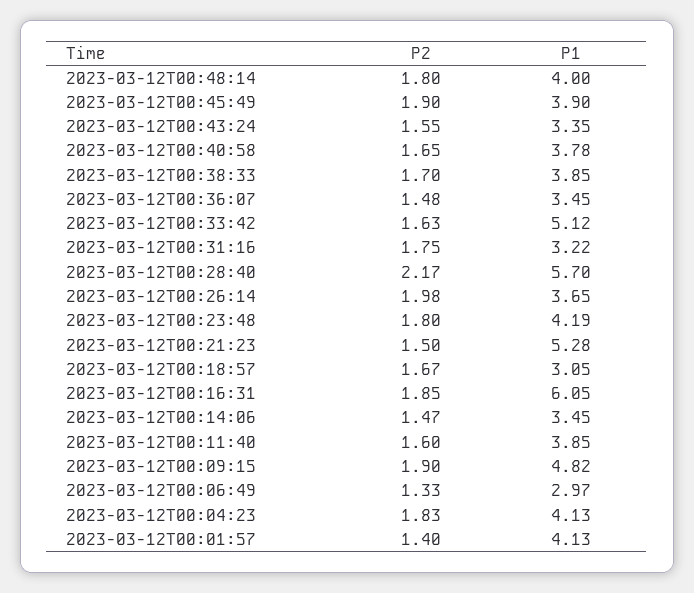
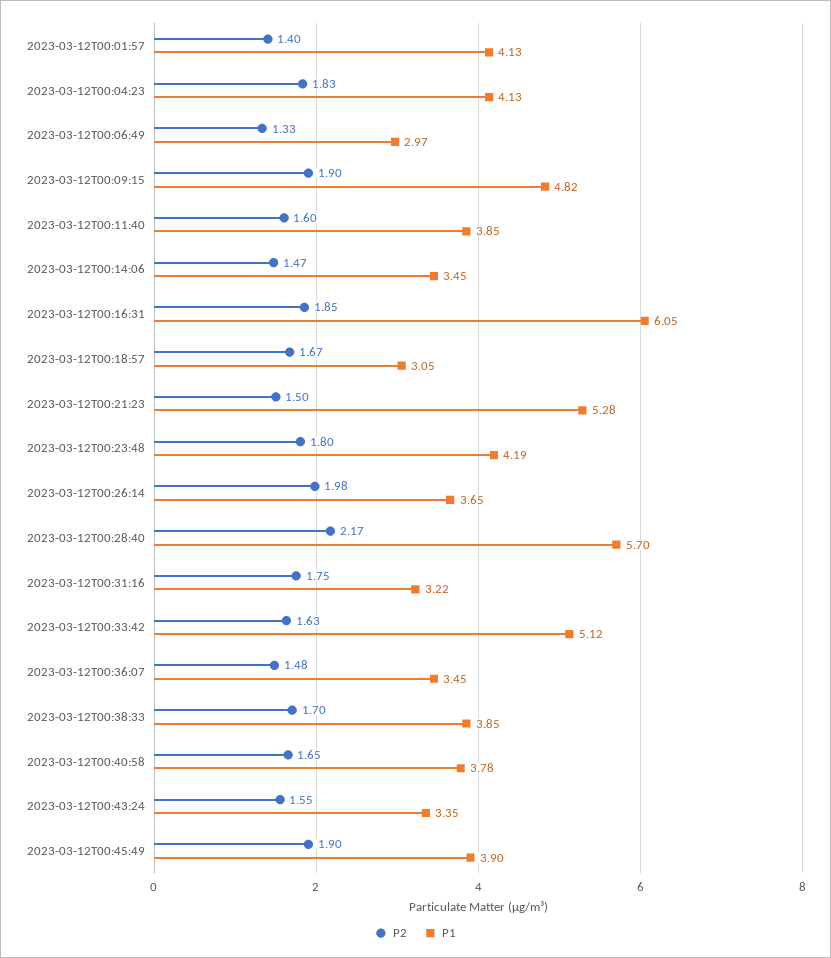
P2, 2023-03-12T00:48:14: 1.8 -> none
P1, 2023-03-12T00:48:14: 4 -> none

